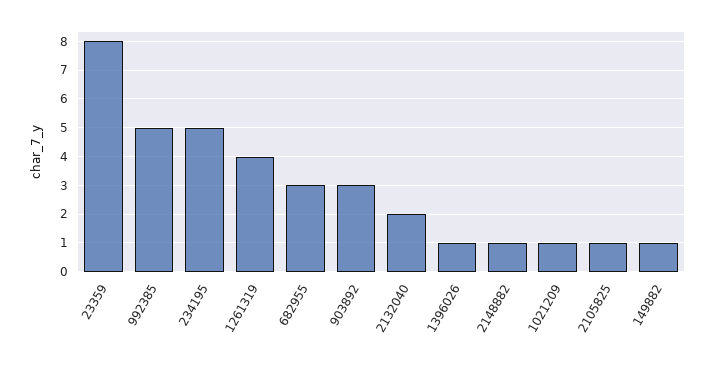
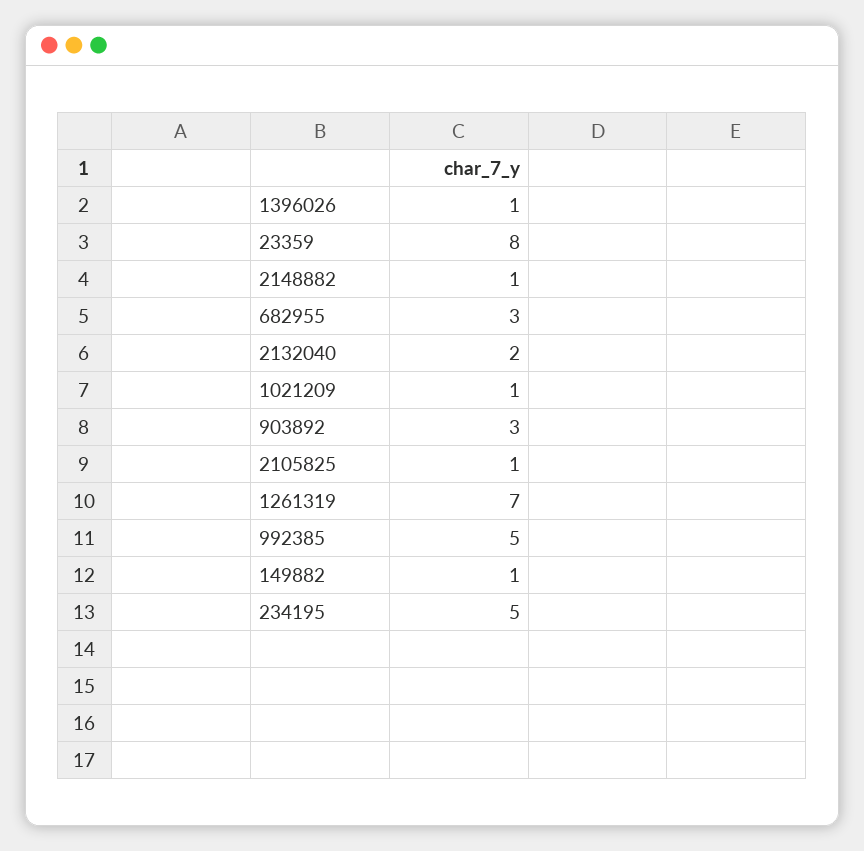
1261319: 4 -> 7

